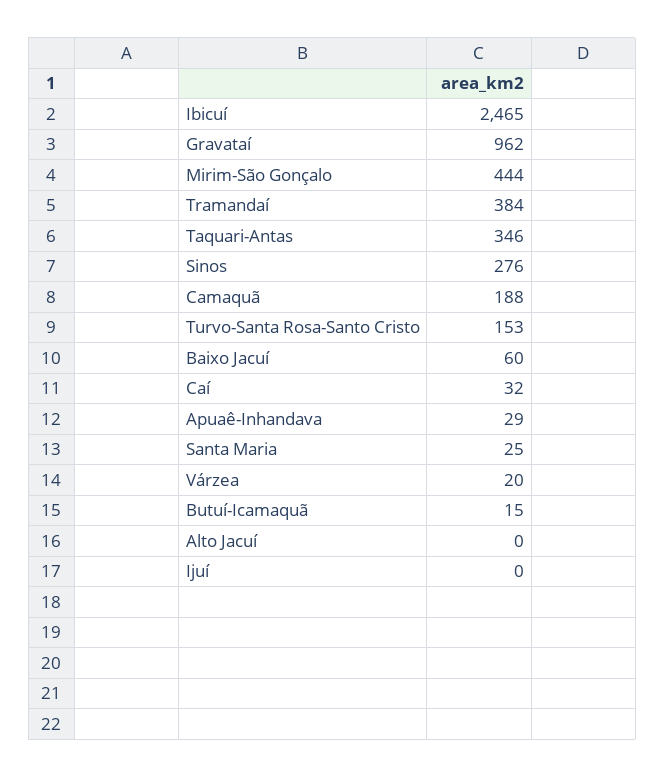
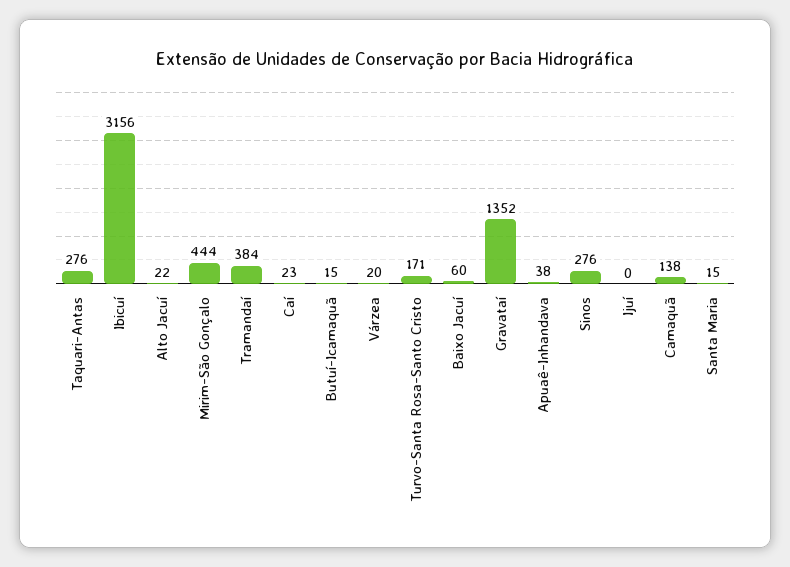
Ibicuí: 2465 -> 3156
Gravataí: 962 -> 1352
Taquari-Antas: 346 -> 276
Camaquã: 188 -> 138
Turvo-Santa Rosa-Santo Cristo: 153 -> 171
Caí: 32 -> 23
Apuaê-Inhandava: 29 -> 38
Santa Maria: 25 -> 15
Alto Jacuí: 0 -> 22

